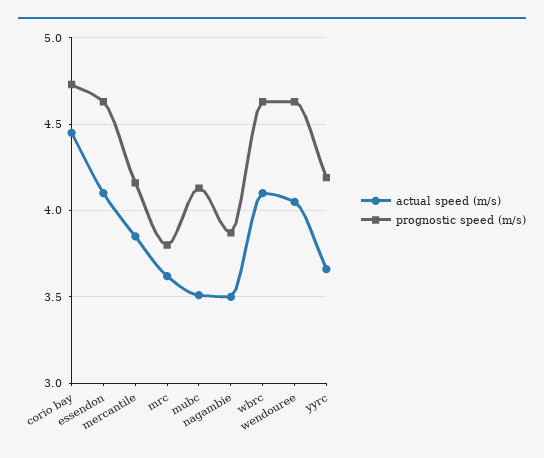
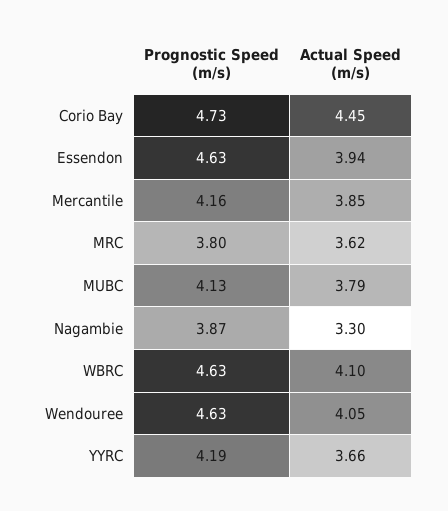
actual speed (m/s), essendon: 4.1 -> 3.94
actual speed (m/s), mubc: 3.5 -> 3.79
actual speed (m/s), nagambie: 3.5 -> 3.3

